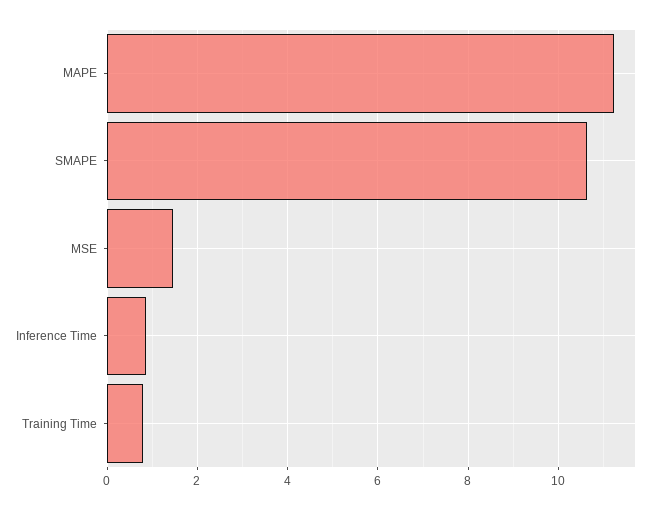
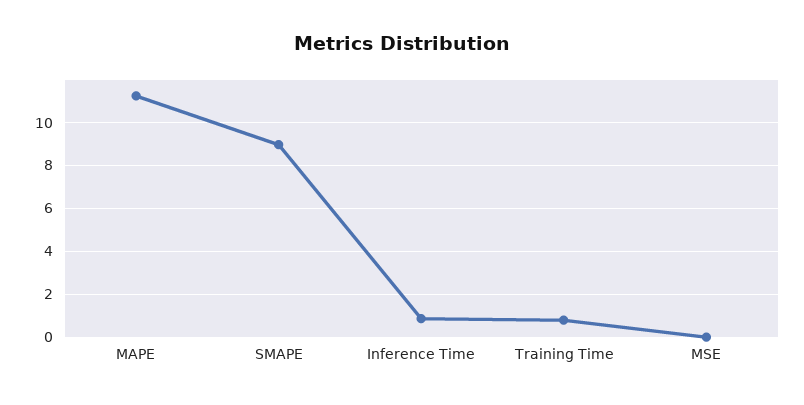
SMAPE: 10.6 -> 9
MSE: 1.4 -> 0

